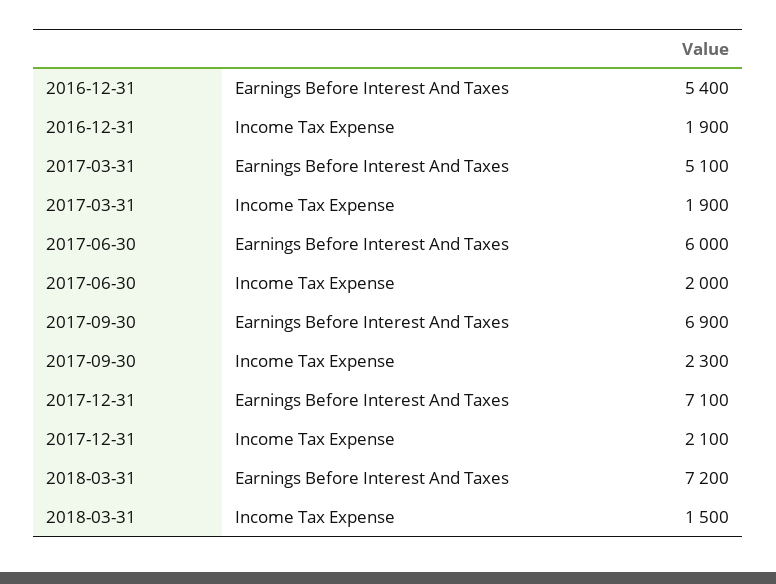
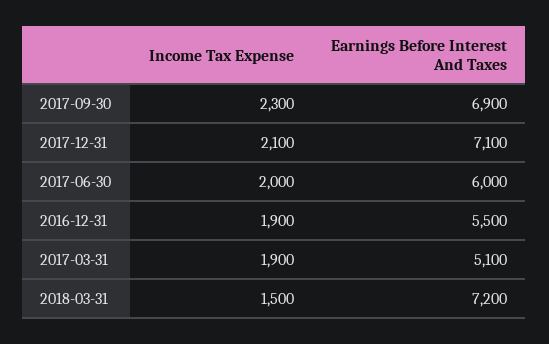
2016-12-31, Earnings Before Interest And Taxes: 5400 -> 5500

